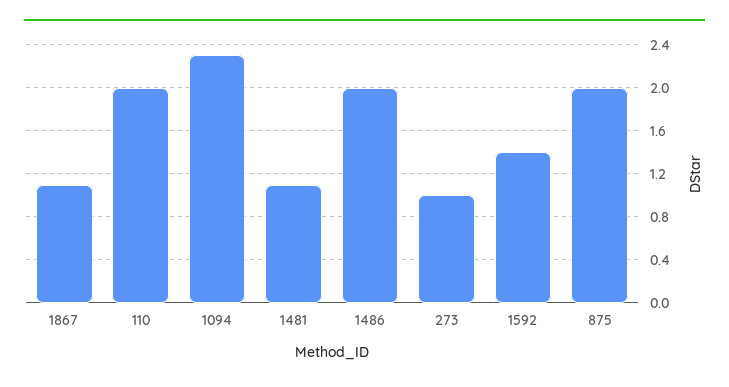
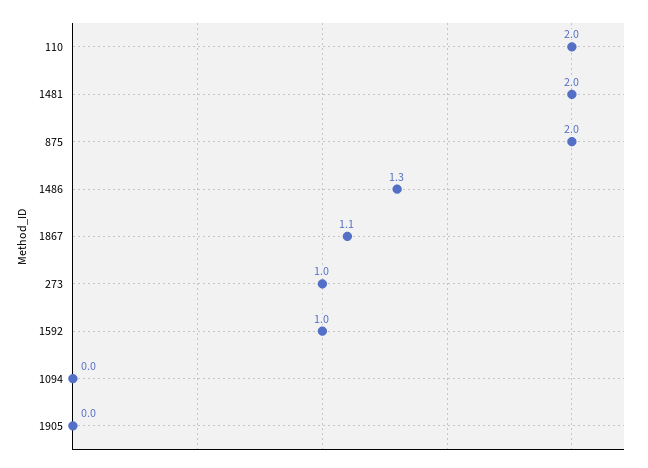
1094: 2.3 -> 0
1481: 1.1 -> 2
1486: 2 -> 1.3
1592: 1.4 -> 1
1905: none -> 0

